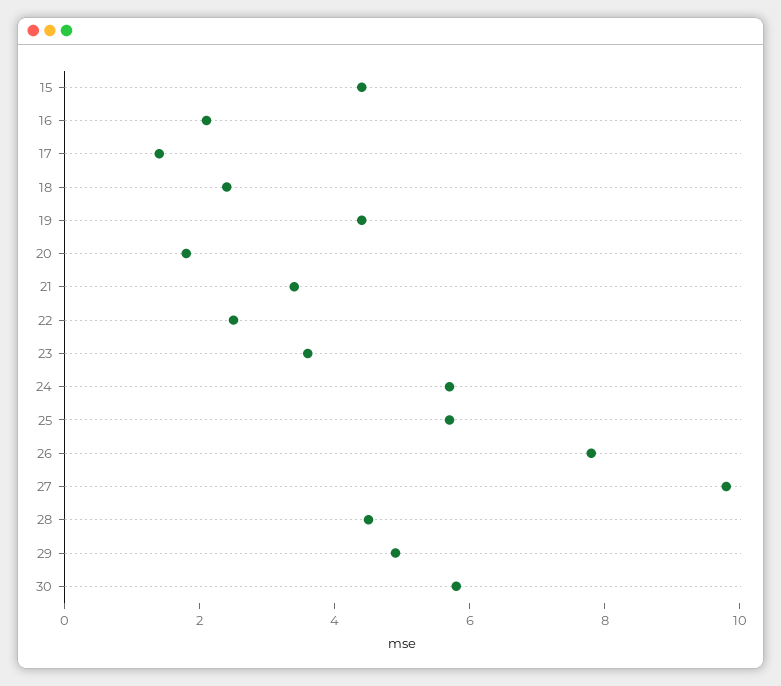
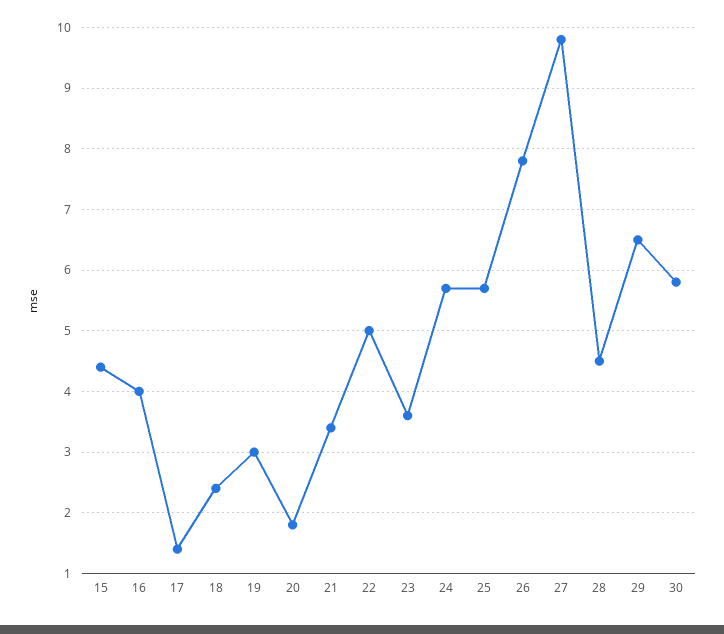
16: 2 -> 4
19: 4.5 -> 3
22: 2.5 -> 5
29: 5 -> 6.5

